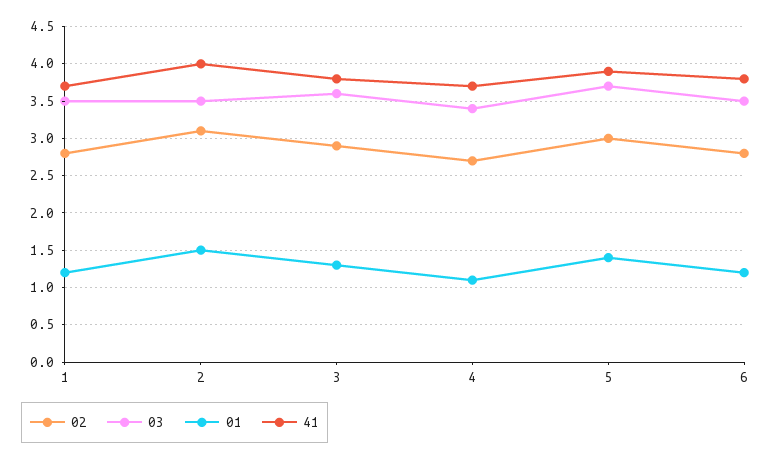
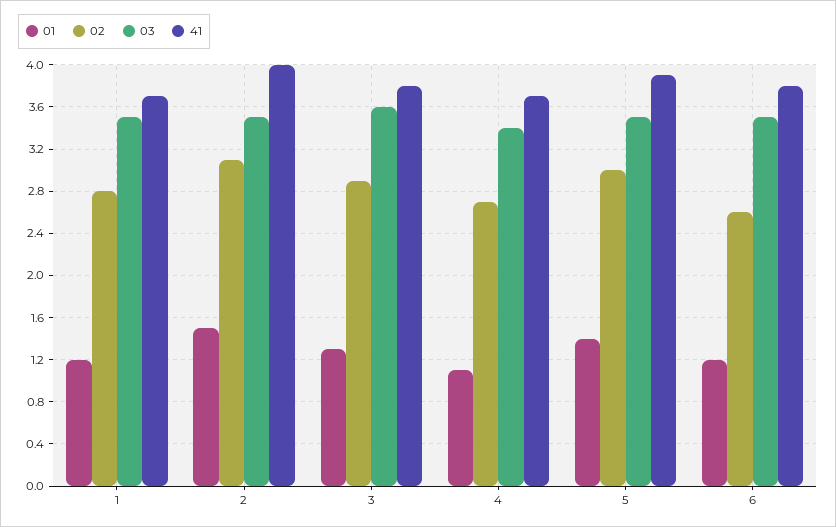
03, 5: 3.7 -> 3.5
02, 6: 2.8 -> 2.6

